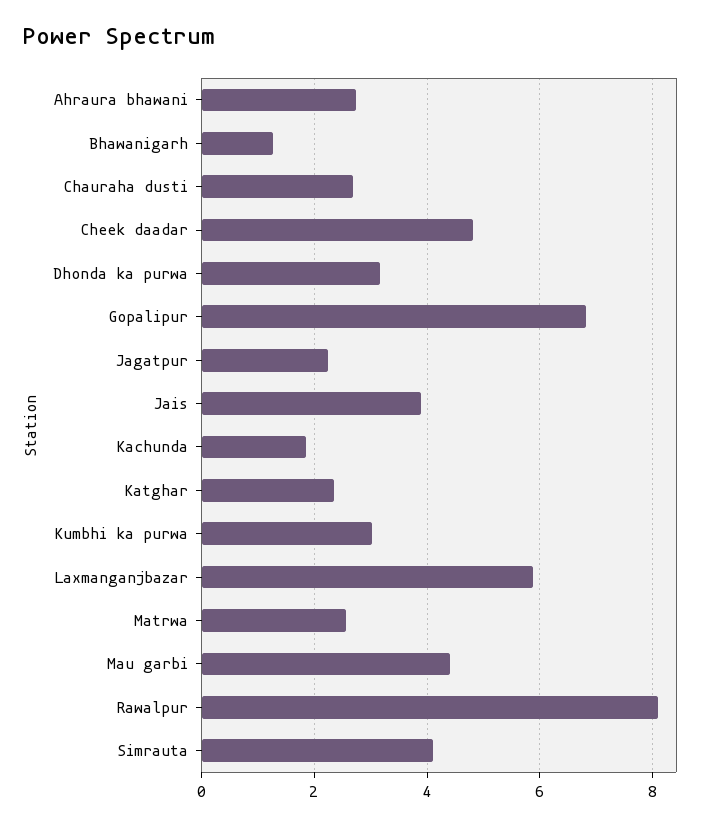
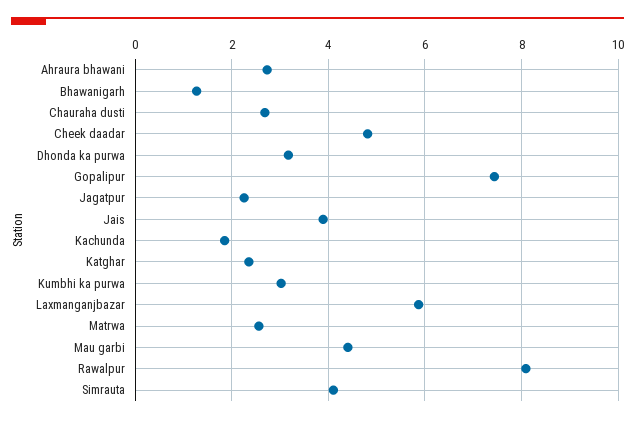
Gopalipur: 6.8 -> 7.4

